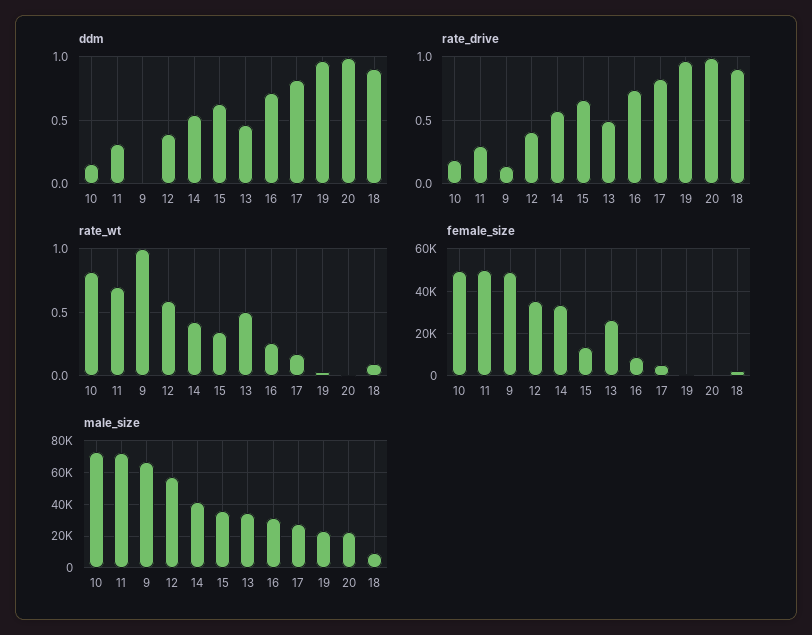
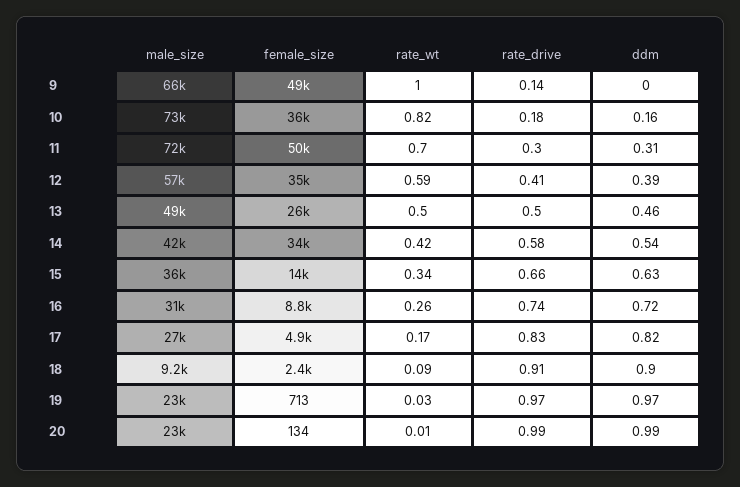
female_size, 10: 50000 -> 36000
male_size, 13: 35000 -> 49000

